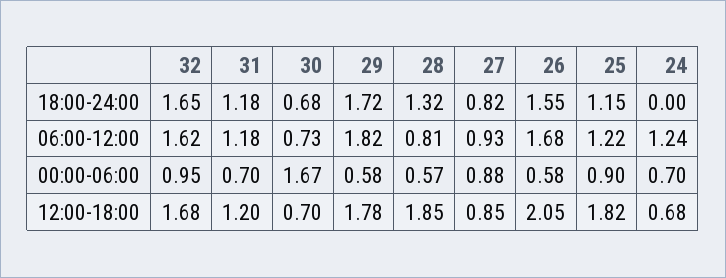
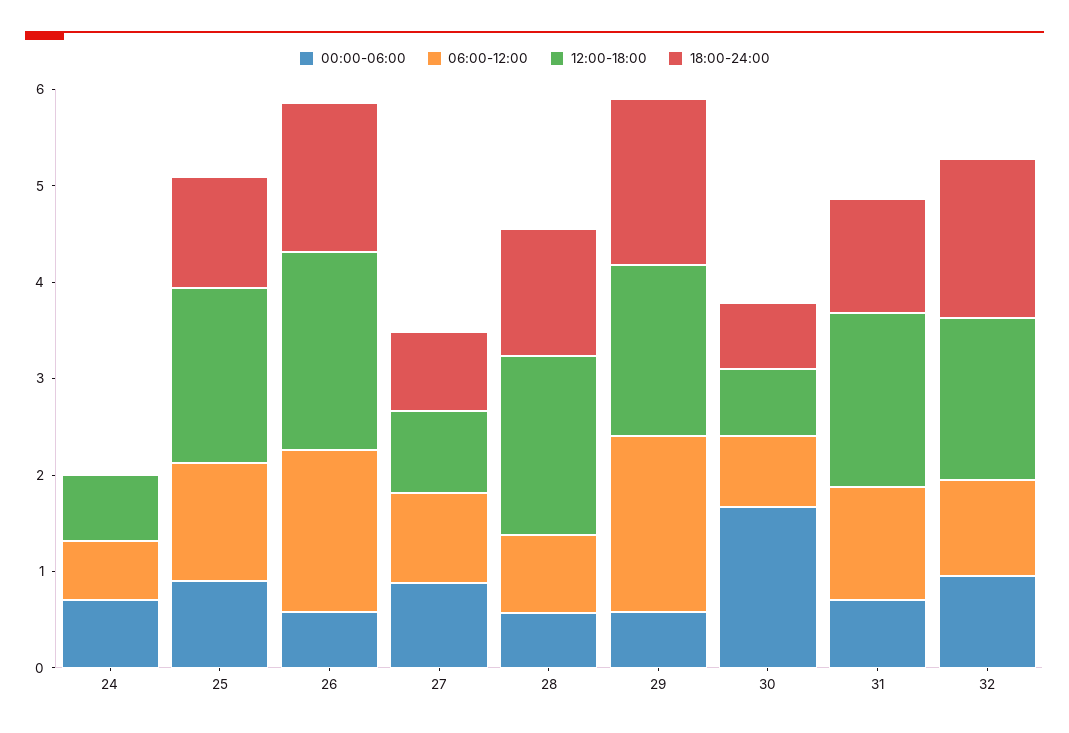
06:00-12:00, 32: 1.62 -> 1
06:00-12:00, 24: 1.24 -> 0.6
12:00-18:00, 31: 1.2 -> 1.8

